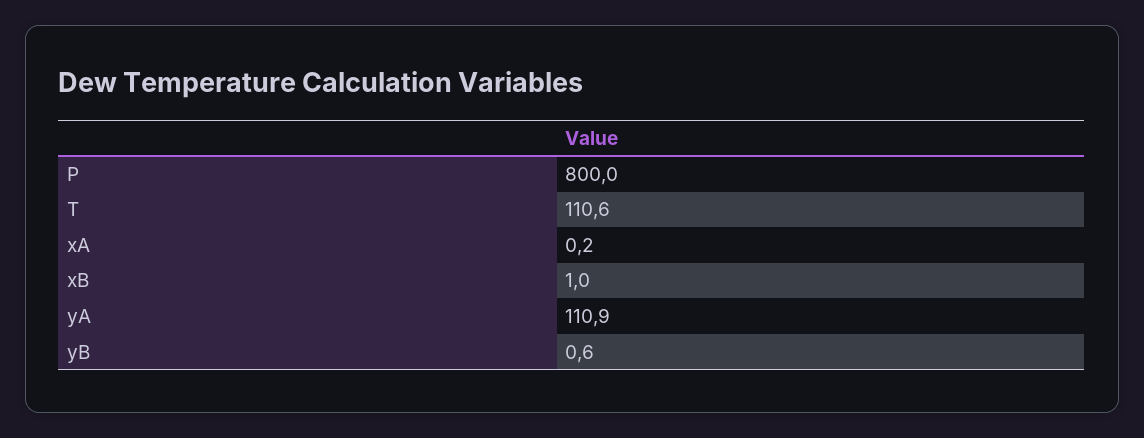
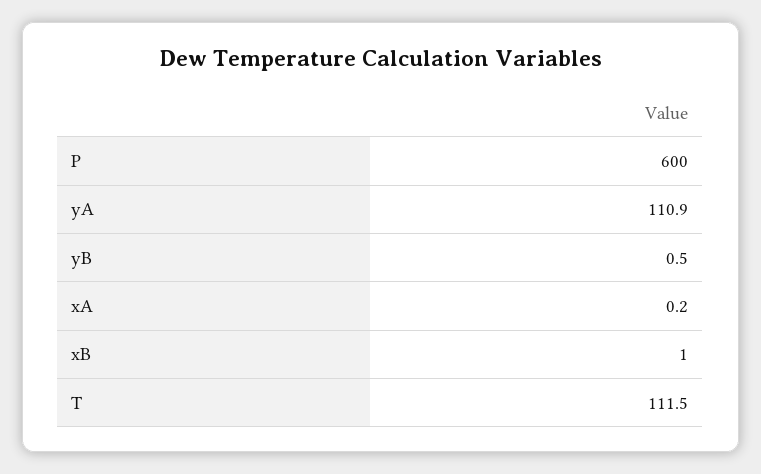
P: 800 -> 600
T: 110.6 -> 111.5
yB: 0.6 -> 0.5

